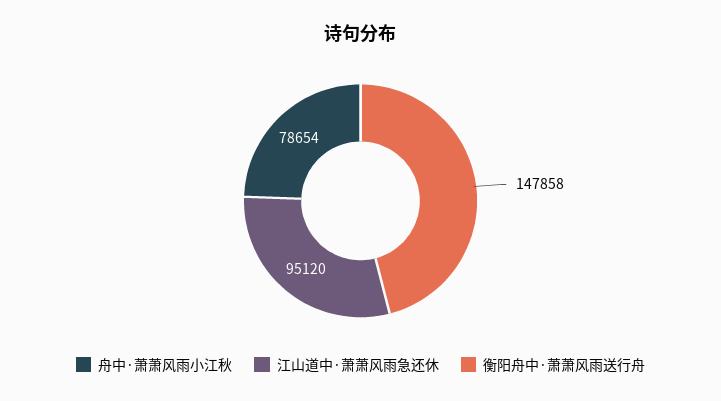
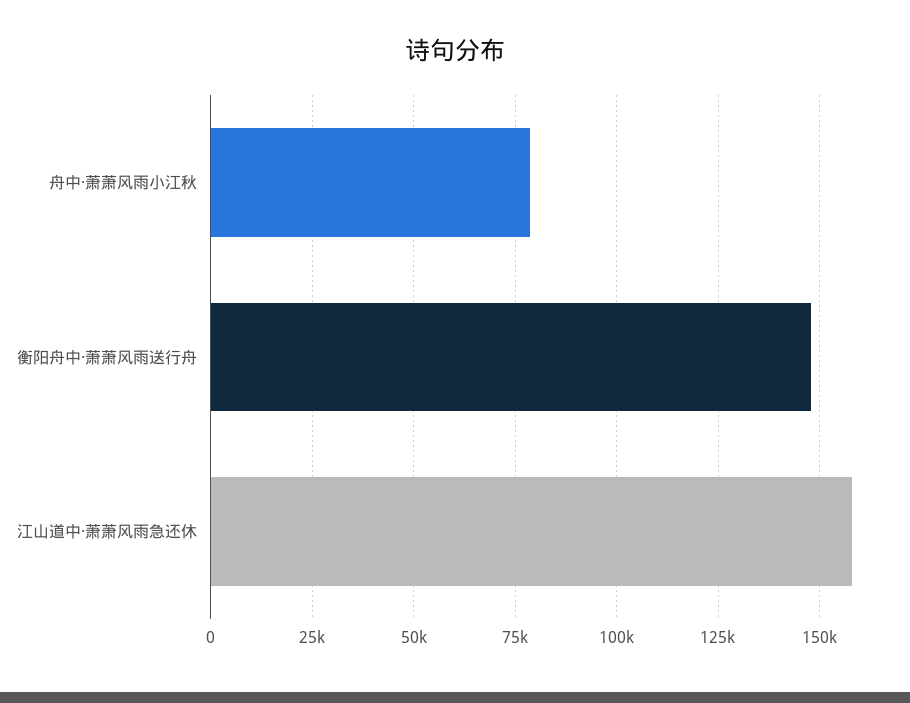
江山道中·萧萧风雨急还休: 95120 -> 157500

